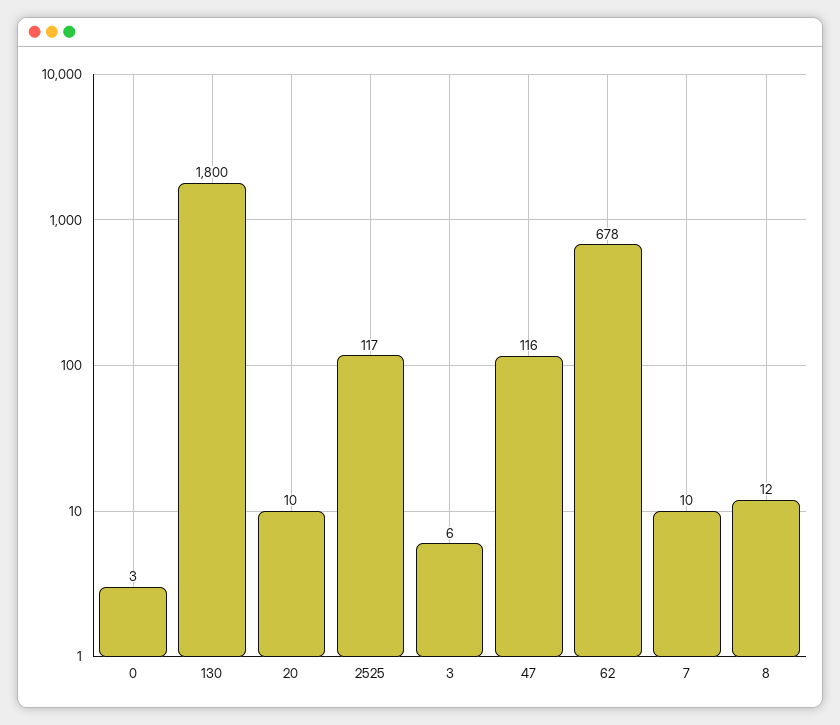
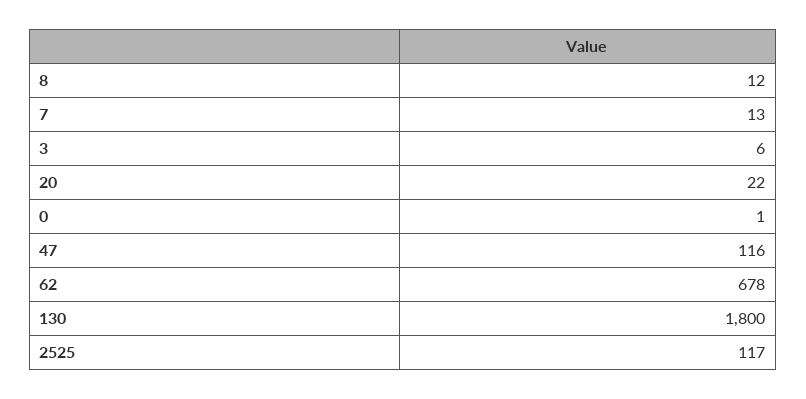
0: 3 -> 1
20: 10 -> 22
7: 10 -> 13

